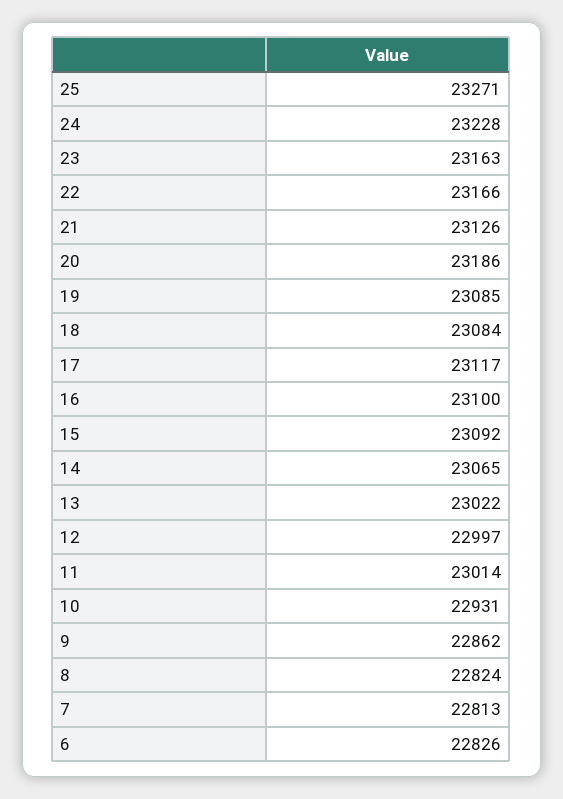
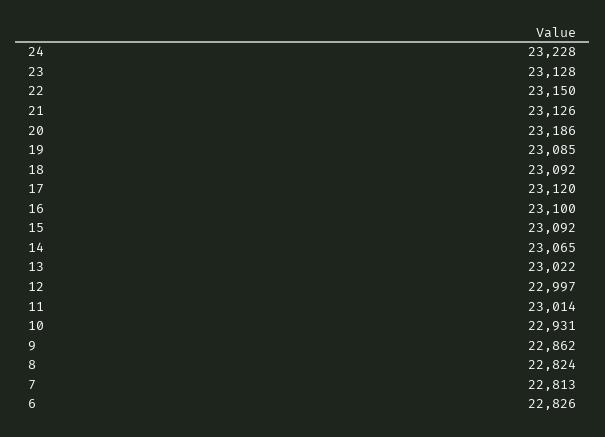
25: 23271 -> none
23: 23163 -> 23128
22: 23166 -> 23150
18: 23084 -> 23092
17: 23117 -> 23120

